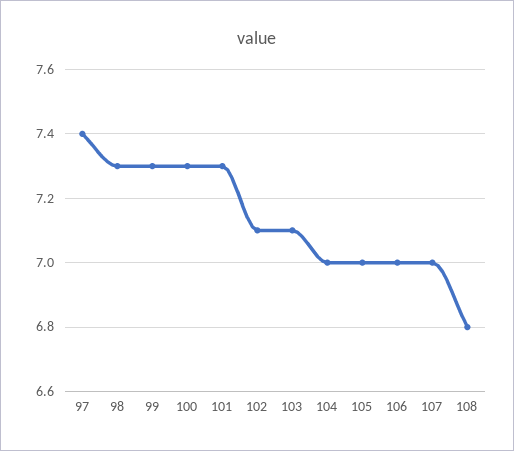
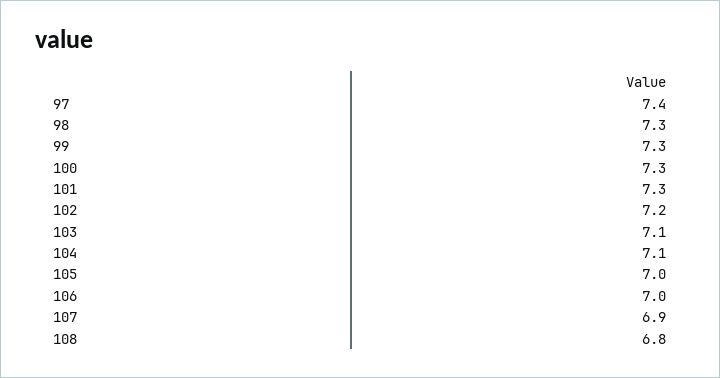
102: 7.1 -> 7.2
104: 7 -> 7.1
107: 7 -> 6.9

